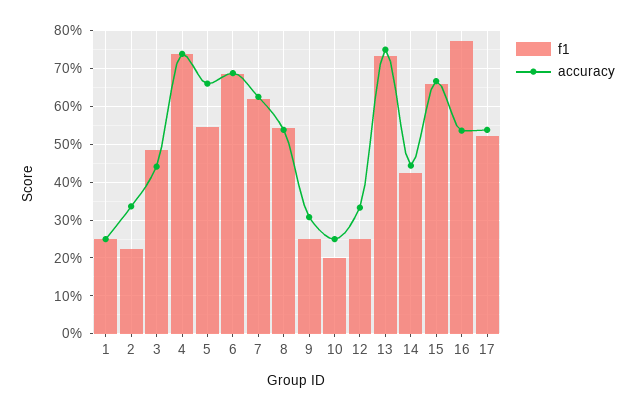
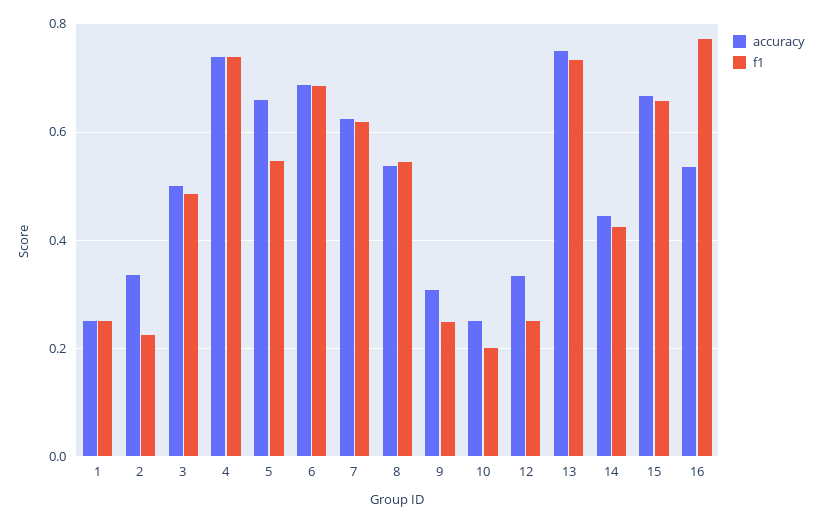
accuracy, 3: 0.44 -> 0.5
f1, 17: 0.52 -> none
accuracy, 17: 0.54 -> none

